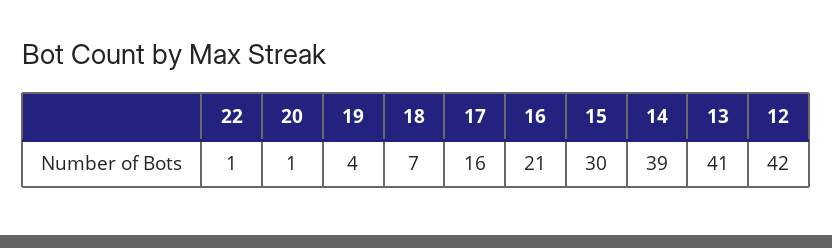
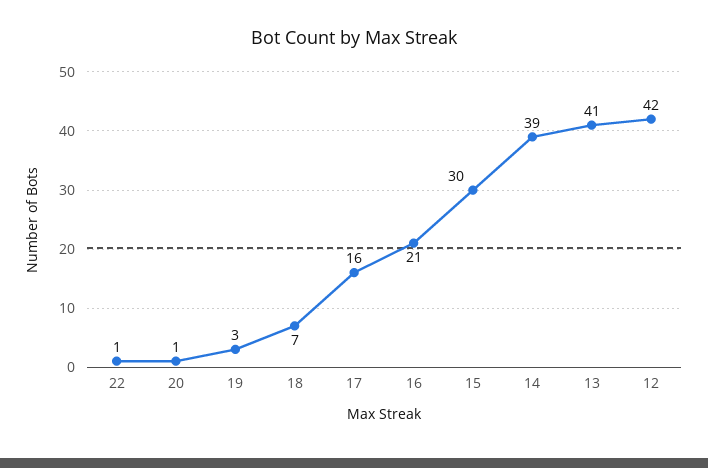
19: 4 -> 3

